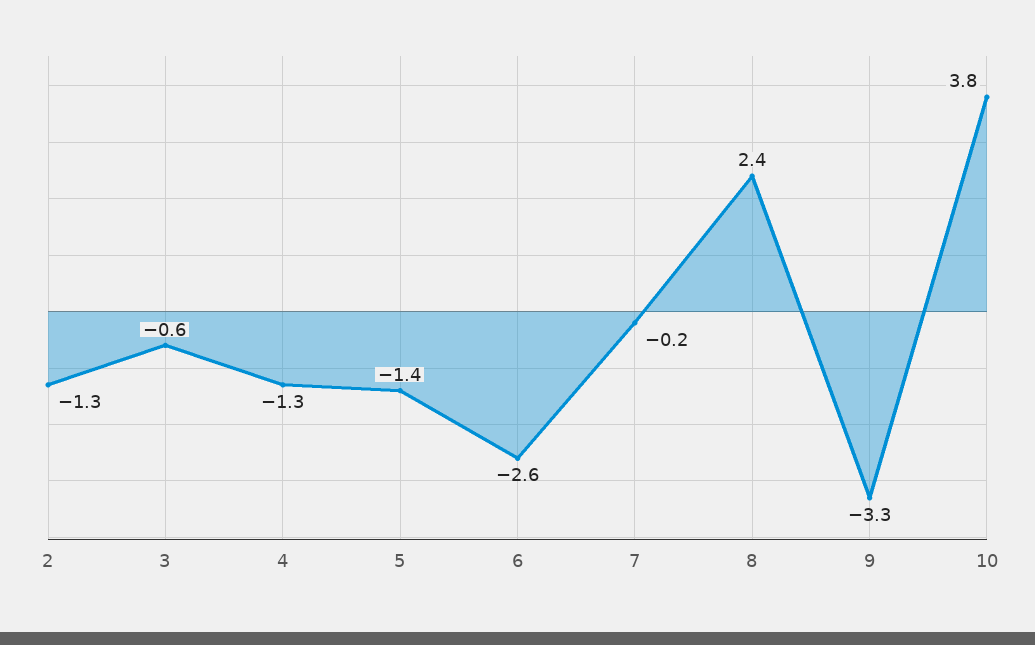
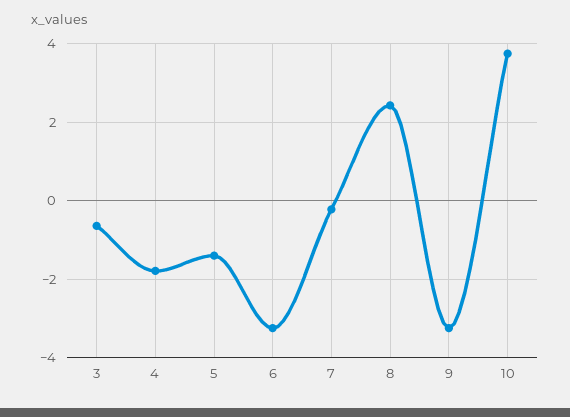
2: -1.3 -> none
4: -1.3 -> -1.8
6: -2.6 -> -3.2

